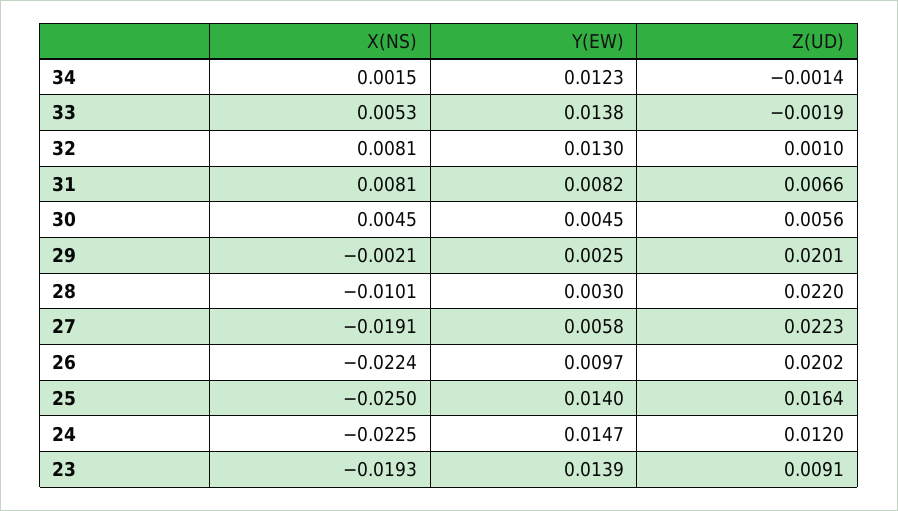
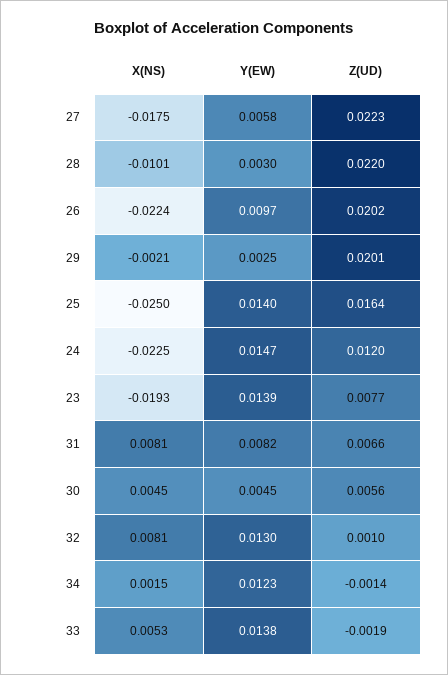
X(NS), 27: -0.0191 -> -0.0175
Z(UD), 23: 0.0091 -> 0.0077

